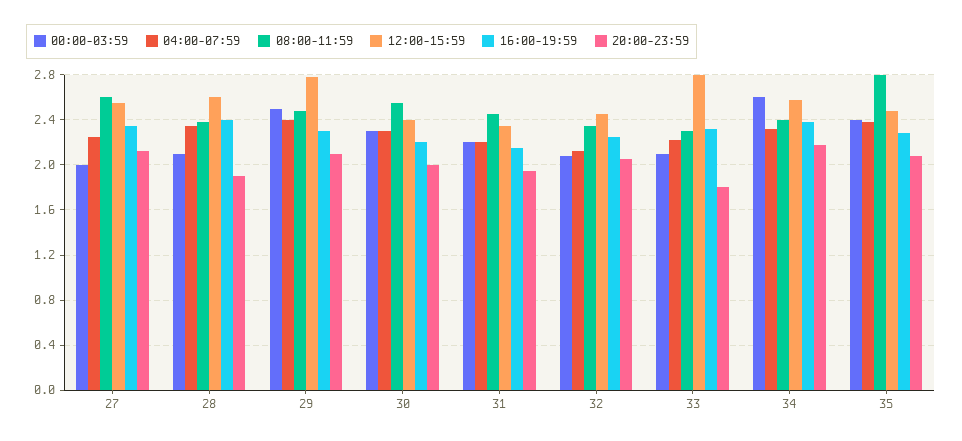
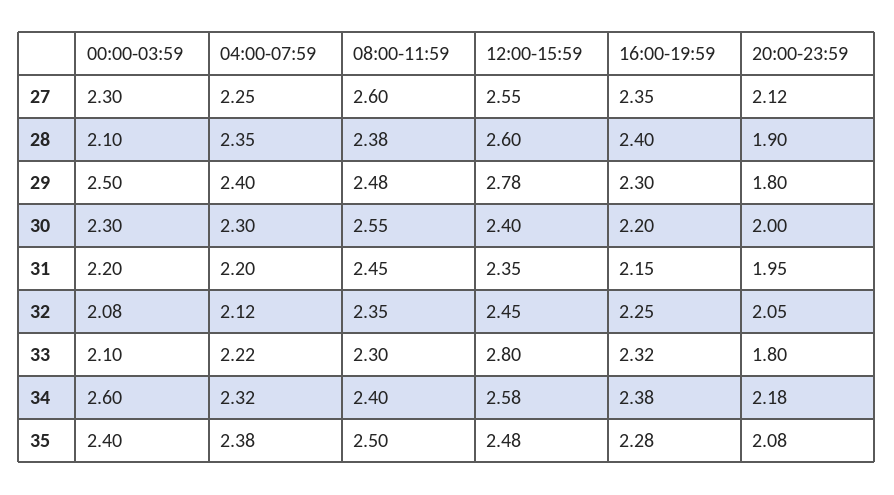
00:00-03:59, 27: 2 -> 2.3
20:00-23:59, 29: 2.1 -> 1.8
08:00-11:59, 35: 2.8 -> 2.5

